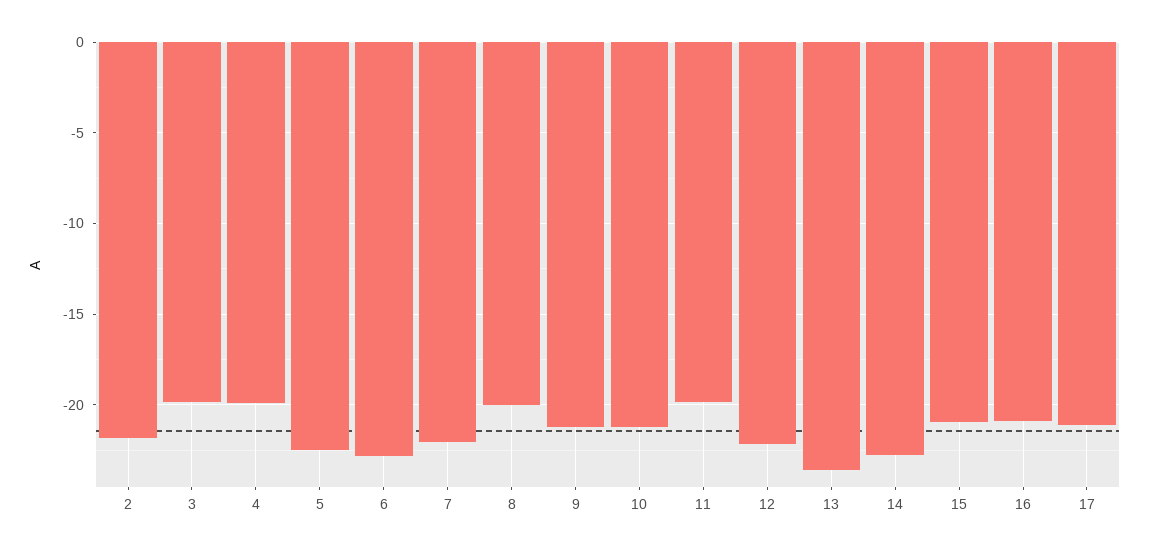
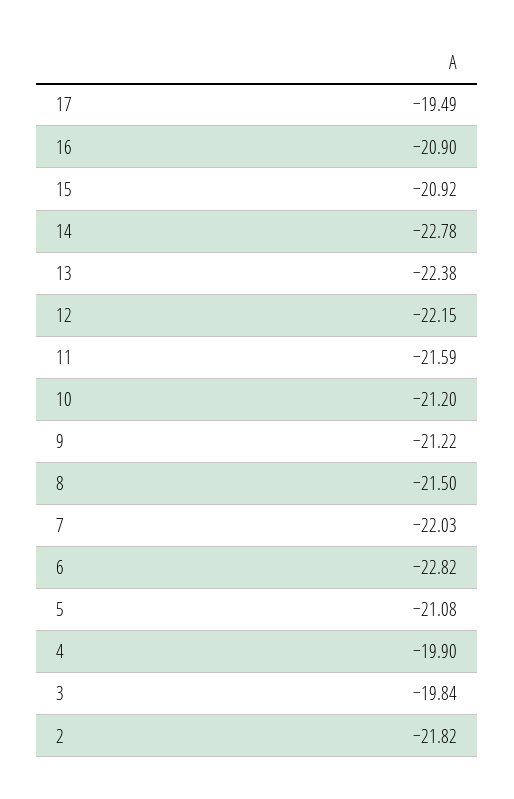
5: -22.5 -> -21.08
8: -20 -> -21.5
11: -20 -> -21.59
13: -23.5 -> -22.38
17: -21 -> -19.49

